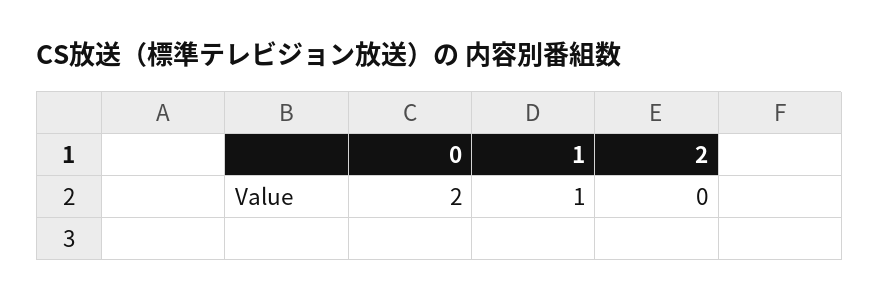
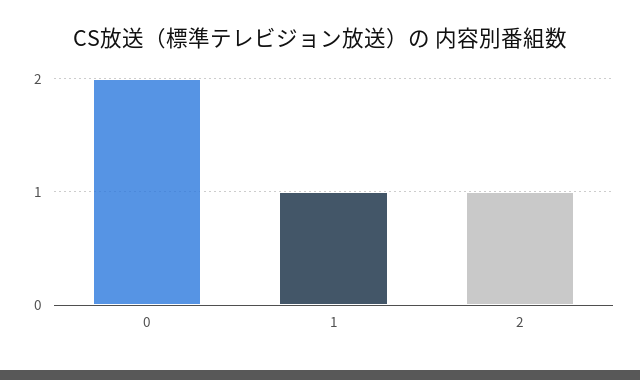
2: 0 -> 1

